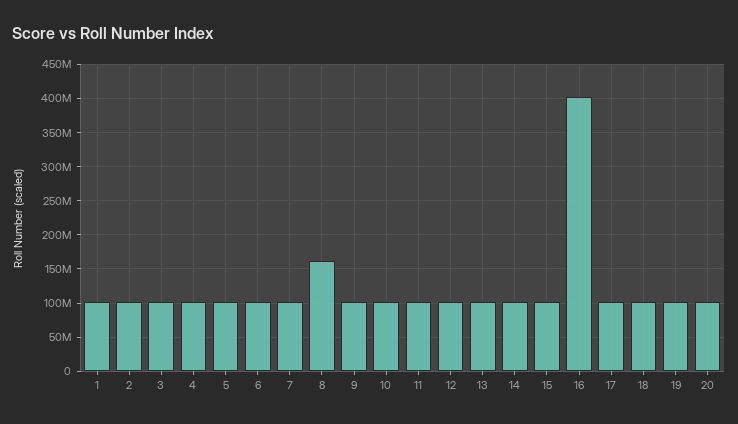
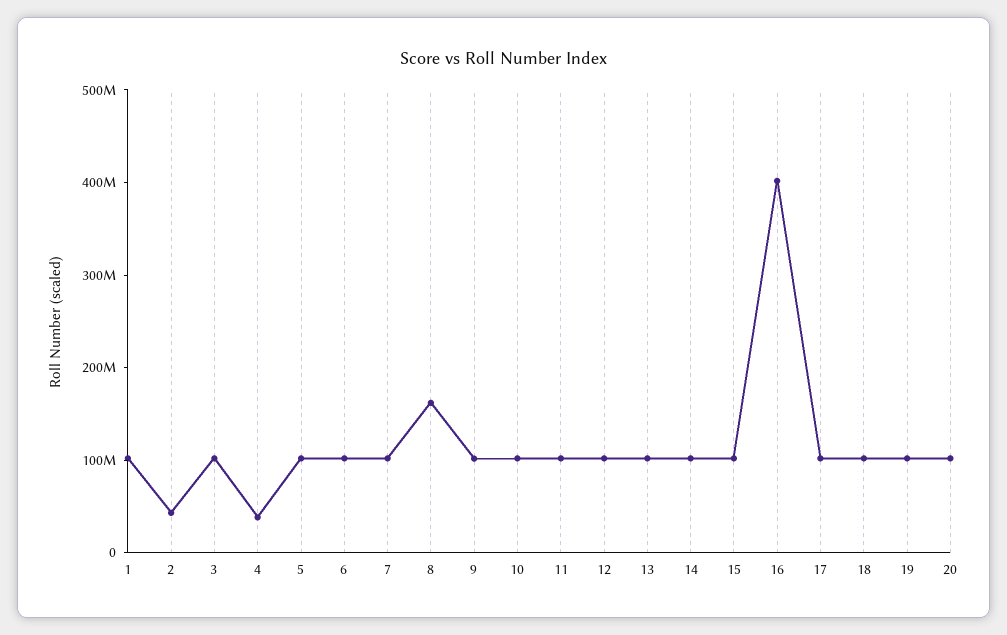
2: 100000000 -> 40000000
4: 100000000 -> 40000000

